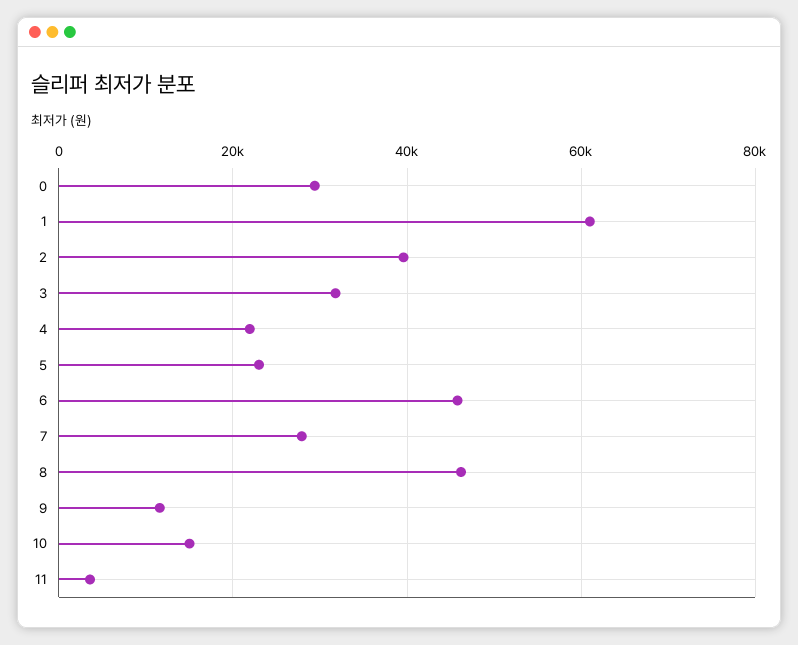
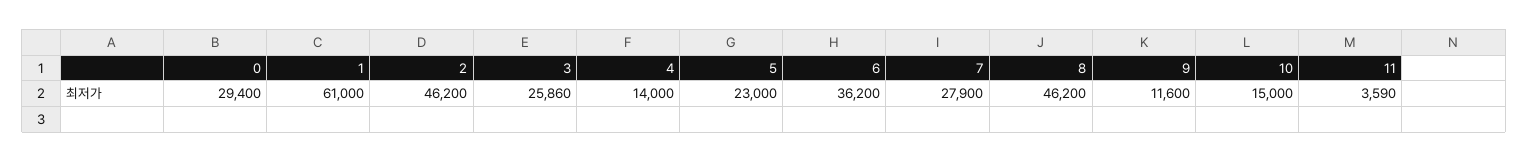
2: 40000 -> 46200
3: 32000 -> 25860
4: 22000 -> 14000
6: 46000 -> 36200

